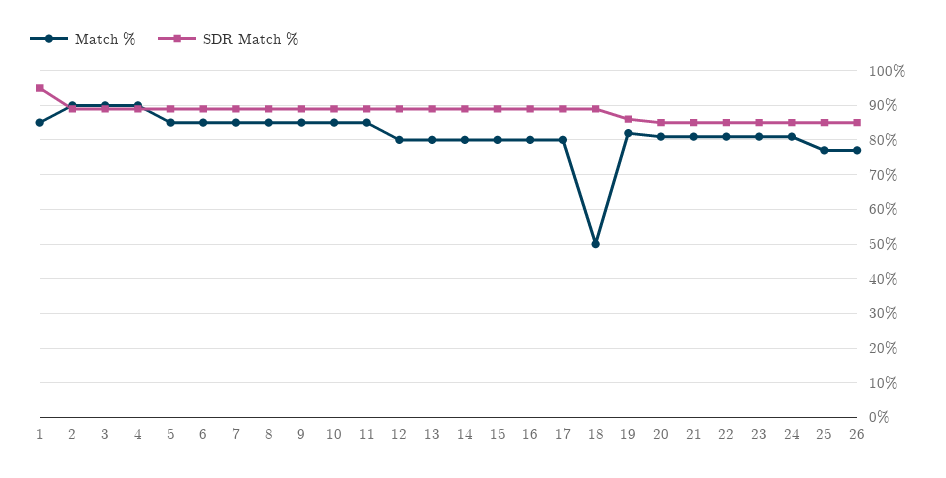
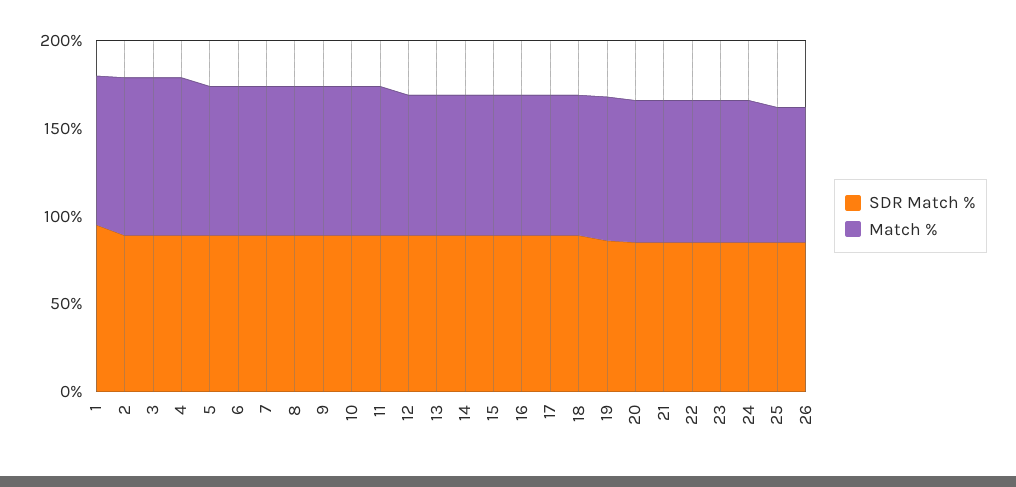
Match %, 18: 50 -> 80

